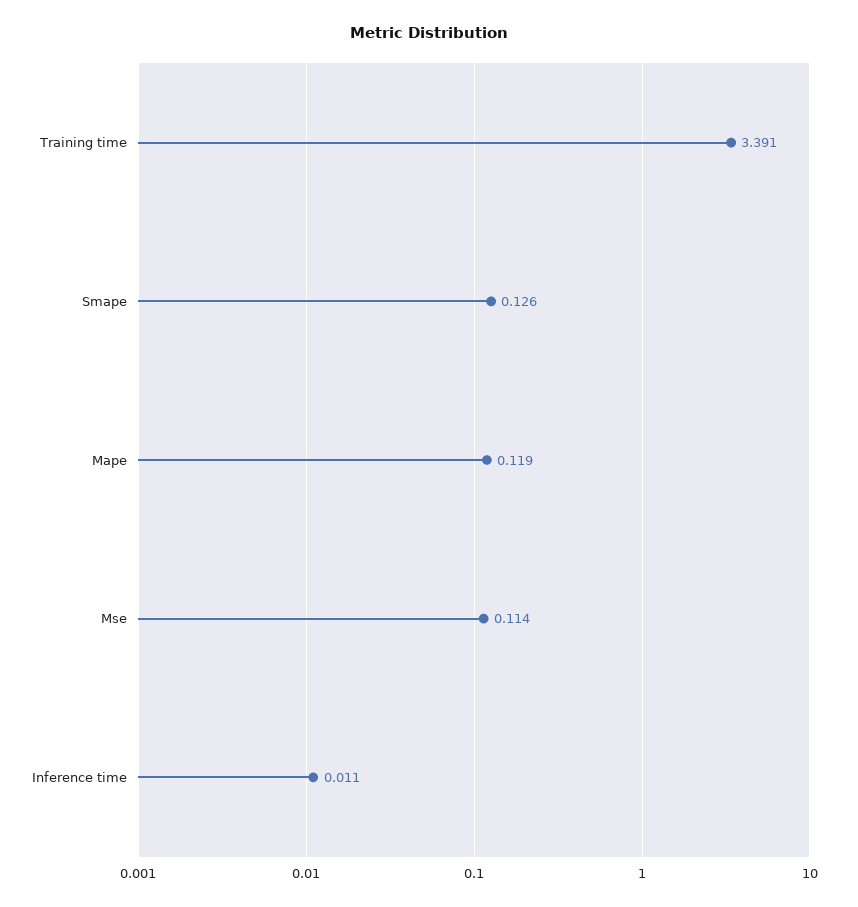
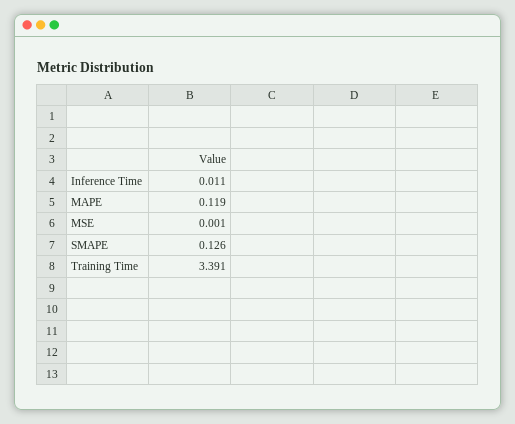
Mse: 0.114 -> 0.001

